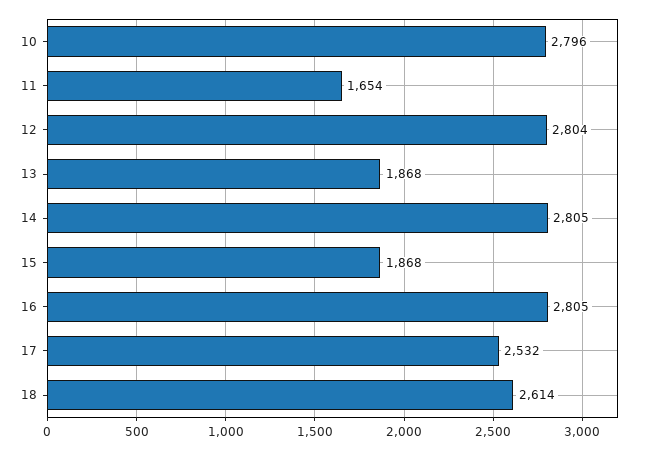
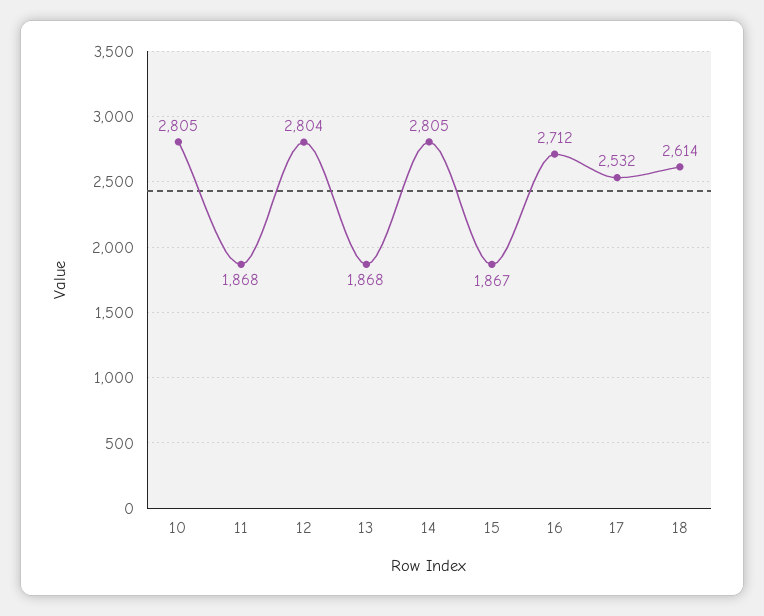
10: 2796 -> 2805
11: 1654 -> 1868
15: 1868 -> 1867
16: 2805 -> 2712

